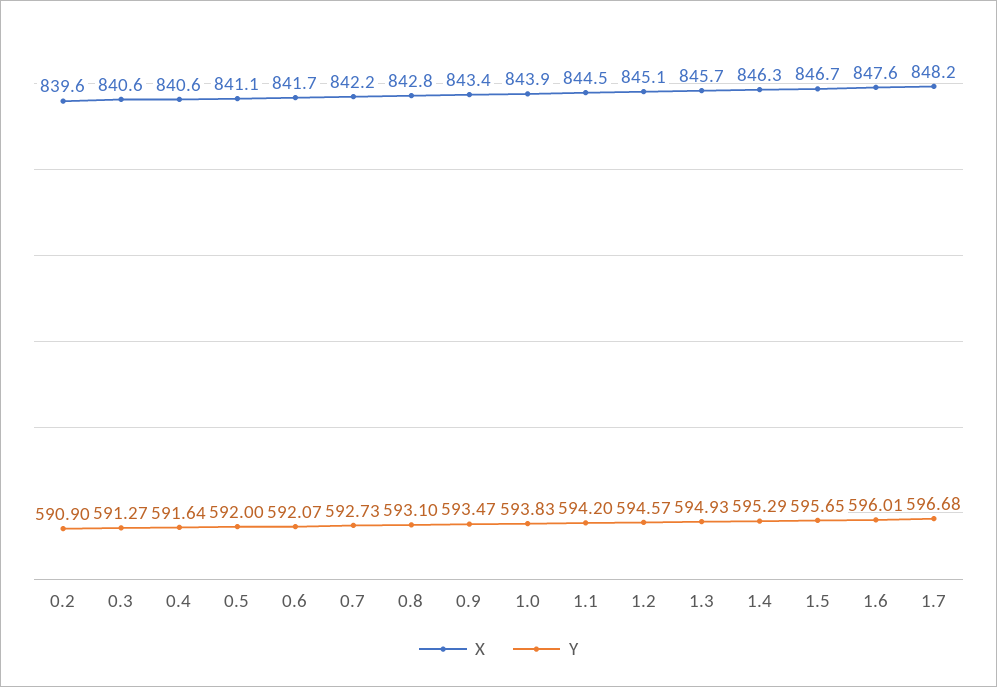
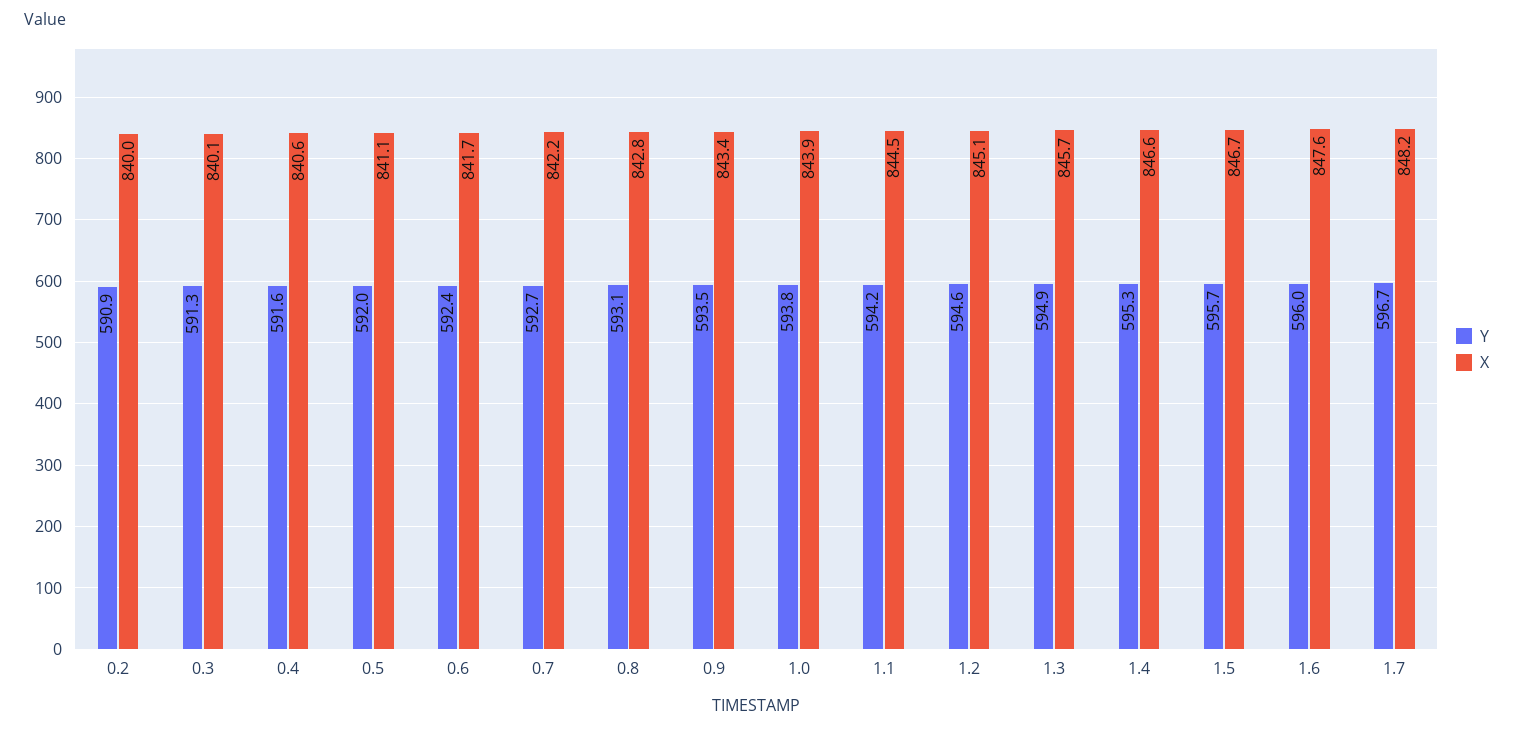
X, 0.2: 839.6 -> 840
X, 0.3: 840.6 -> 840.1
Y, 0.6: 592.07 -> 592.4
X, 1.4: 846.3 -> 846.6

